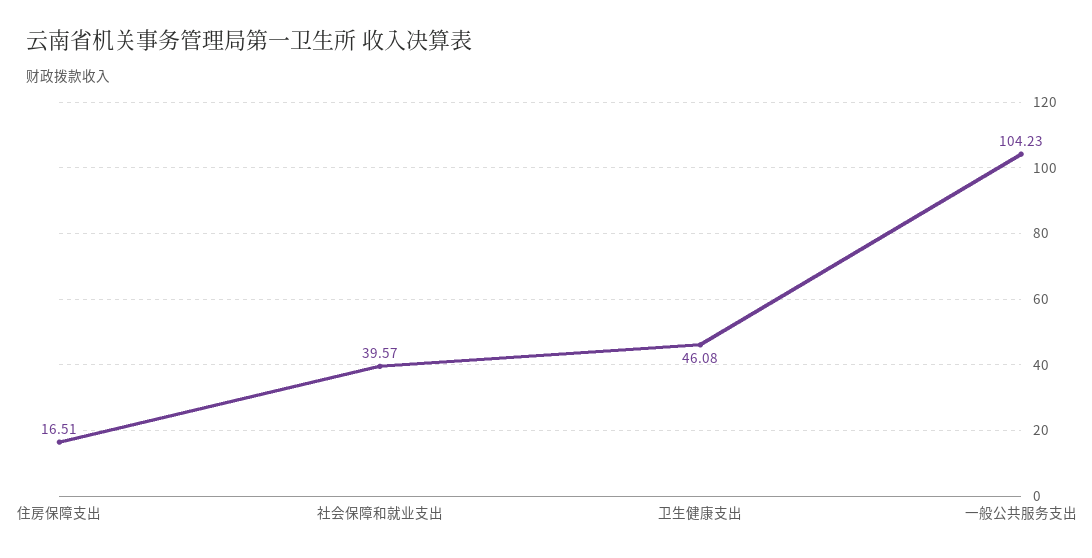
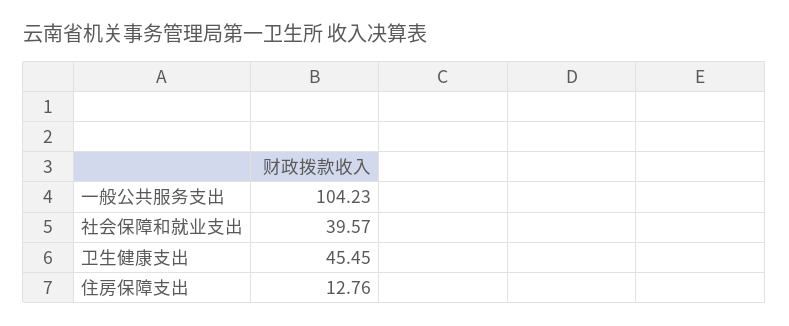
住房保障支出: 16.51 -> 12.76
卫生健康支出: 46.08 -> 45.45

